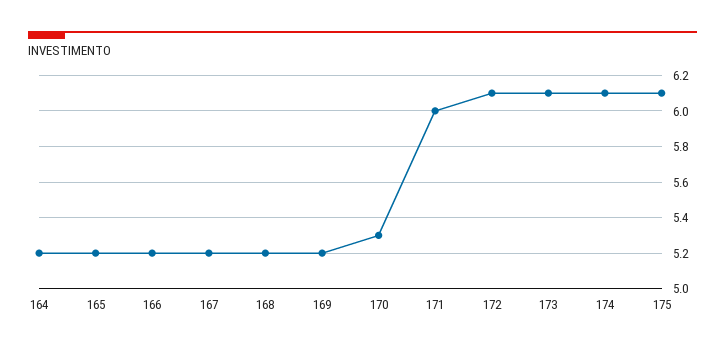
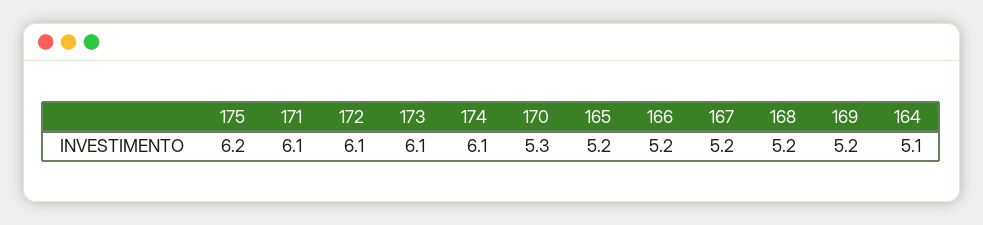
164: 5.2 -> 5.1
171: 6 -> 6.1
175: 6.1 -> 6.2

